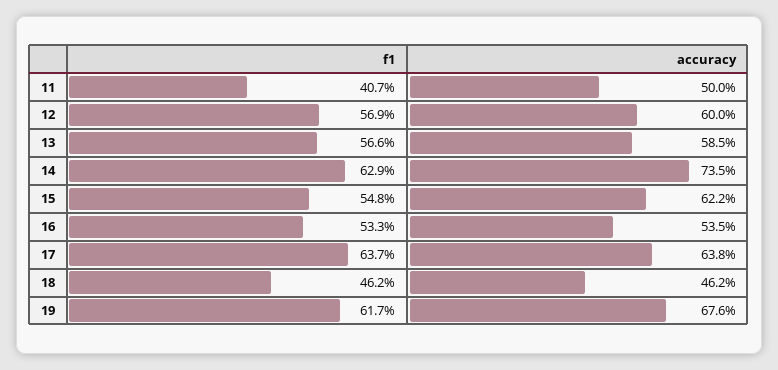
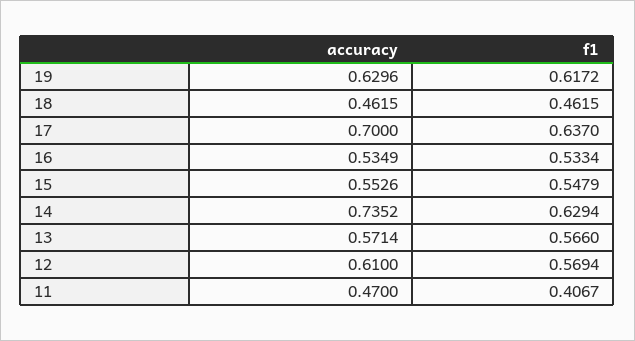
accuracy, 11: 0.5 -> 0.47
accuracy, 12: 0.6 -> 0.61
accuracy, 13: 0.585 -> 0.5714
accuracy, 15: 0.622 -> 0.5526
accuracy, 17: 0.638 -> 0.7
accuracy, 19: 0.676 -> 0.6296

